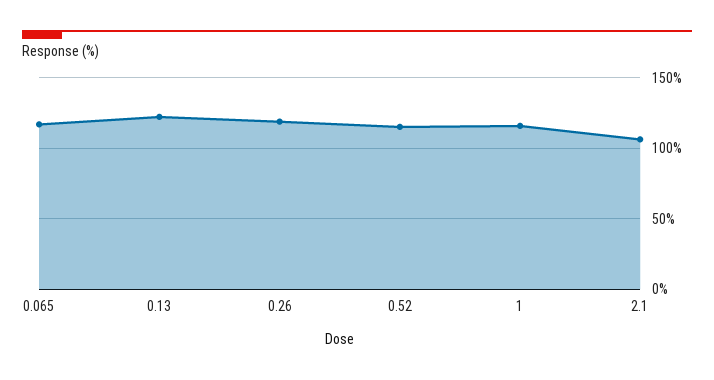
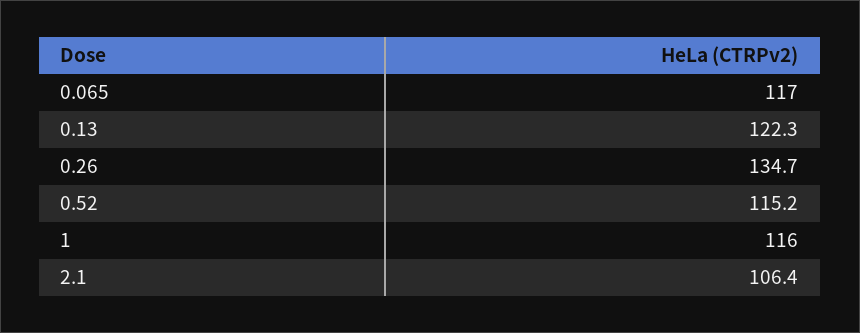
0.26: 120 -> 134.7

